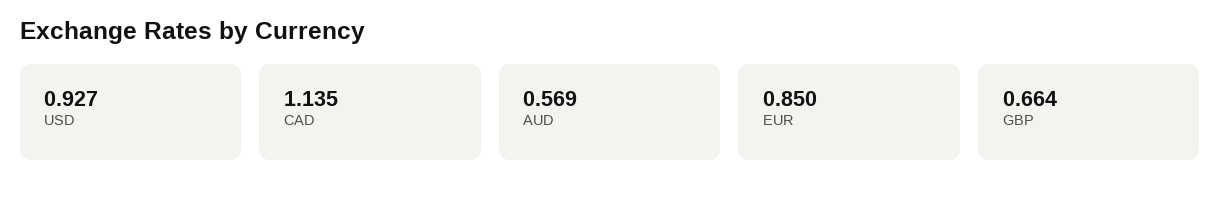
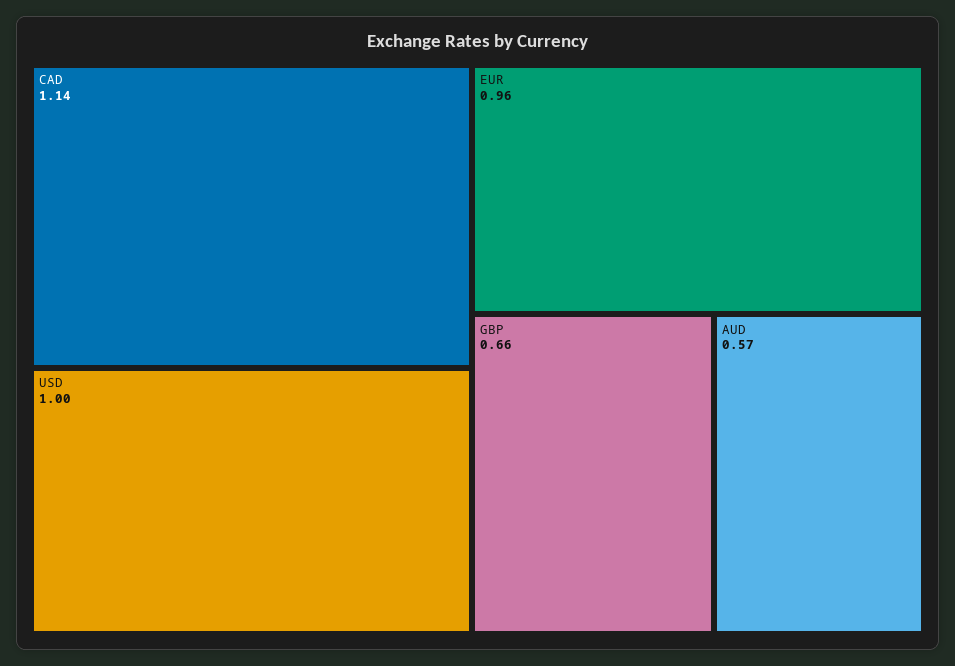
USD: 0.927 -> 1
EUR: 0.85 -> 0.96

